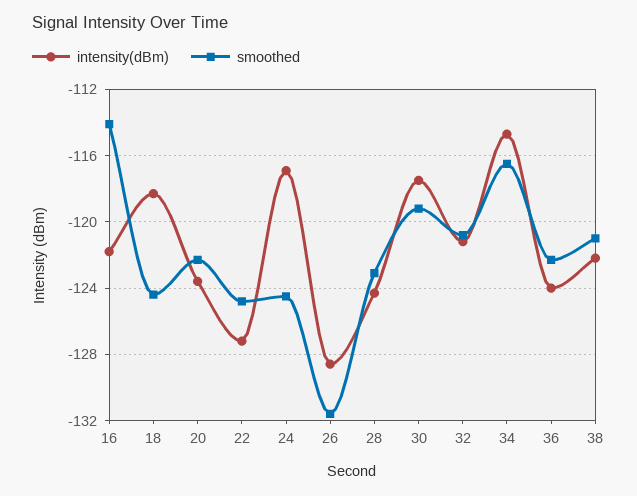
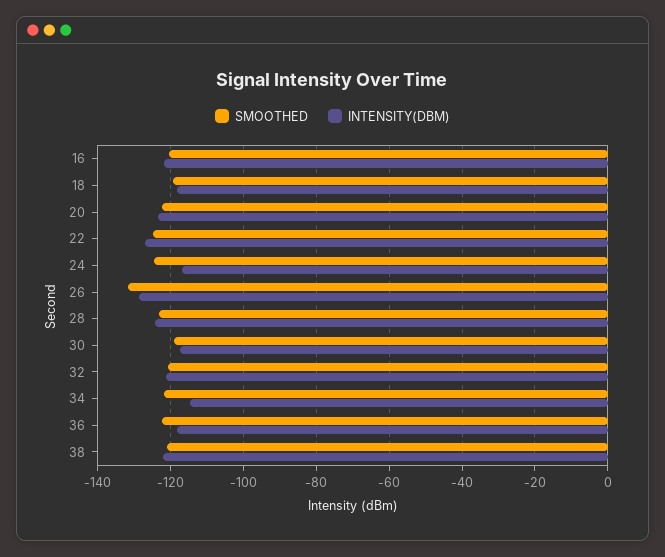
smoothed, 16: -114 -> -120
smoothed, 18: -124.5 -> -120
smoothed, 34: -116.5 -> -122
intensity(dBm), 36: -124 -> -118

